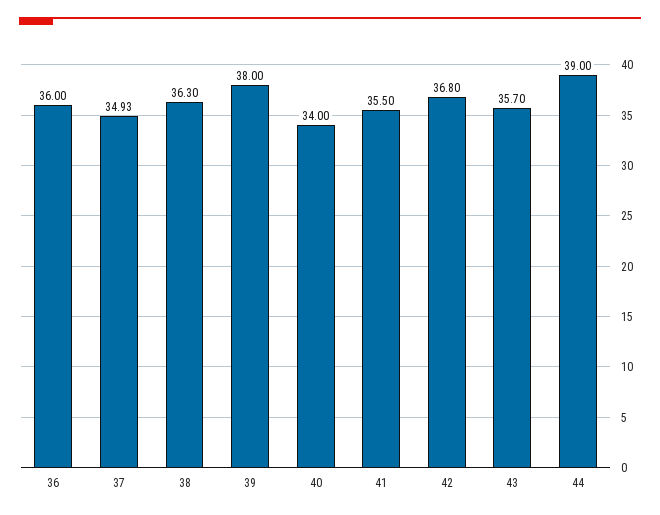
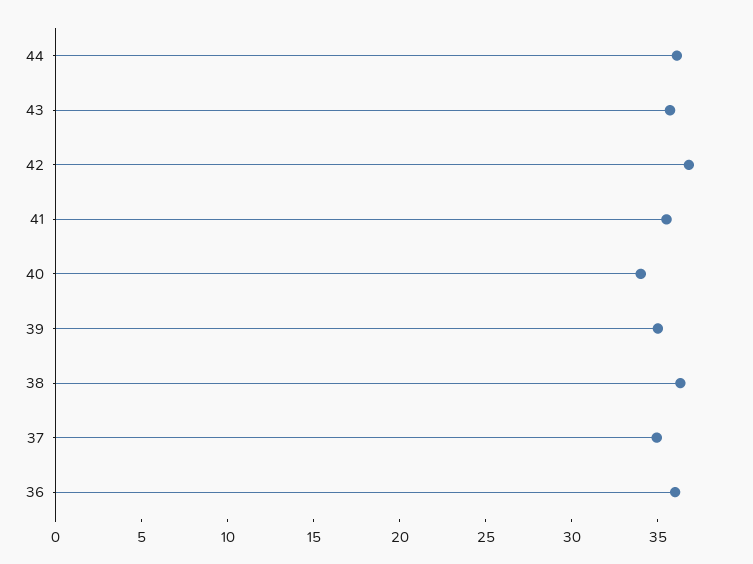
39: 38 -> 35
44: 39 -> 36

